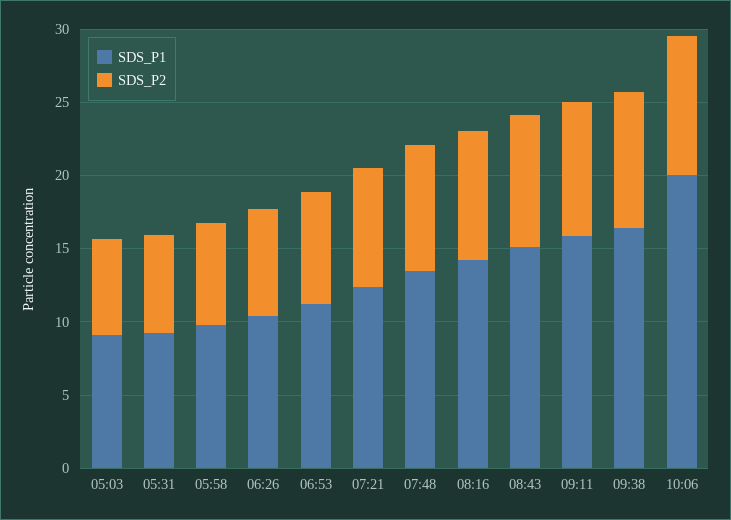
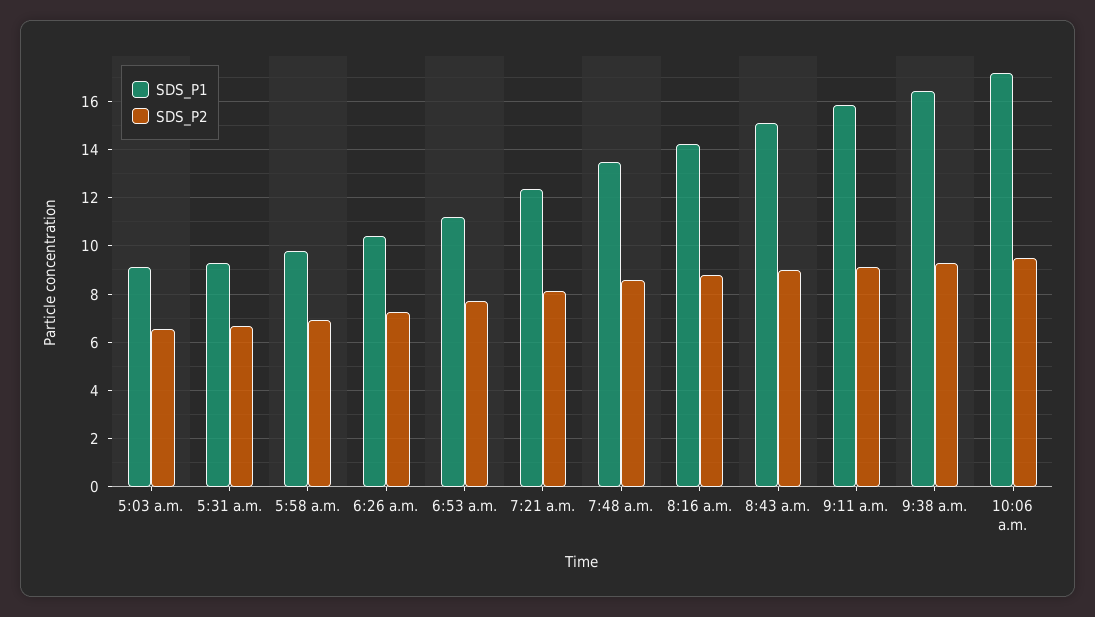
SDS_P1, 10:06: 20 -> 17.25

